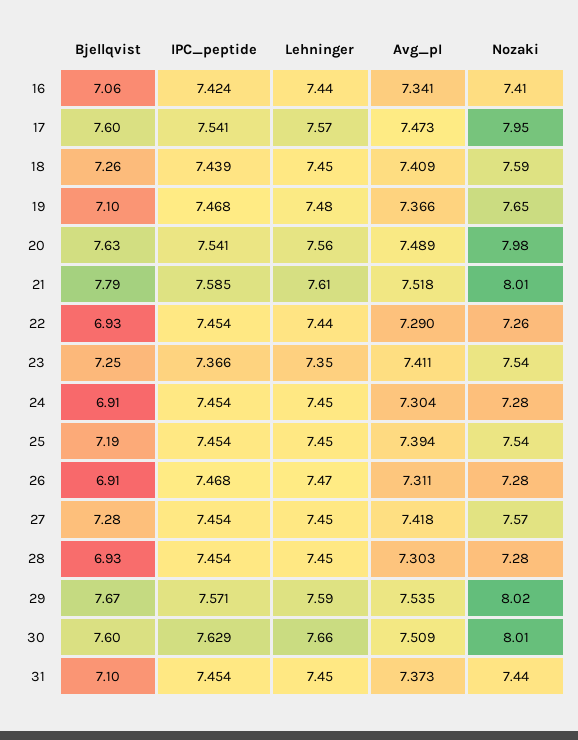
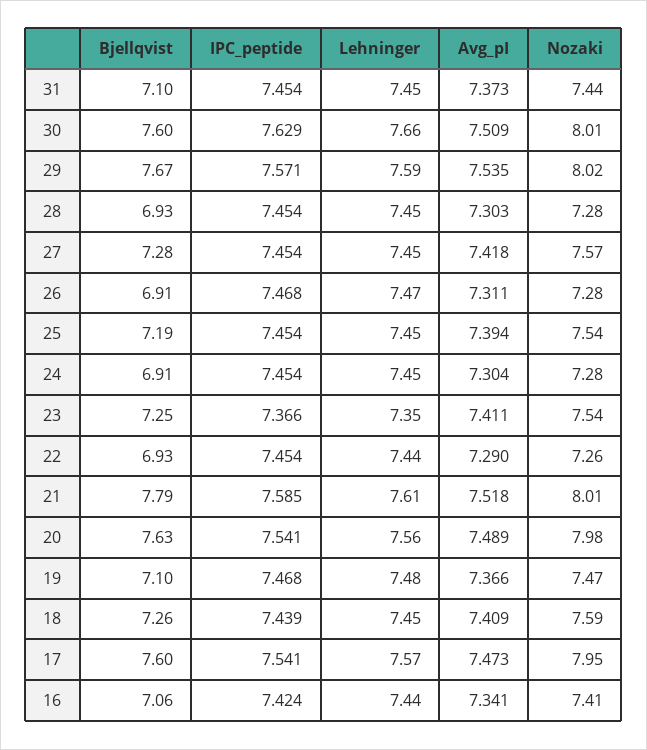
Nozaki, 19: 7.65 -> 7.47

